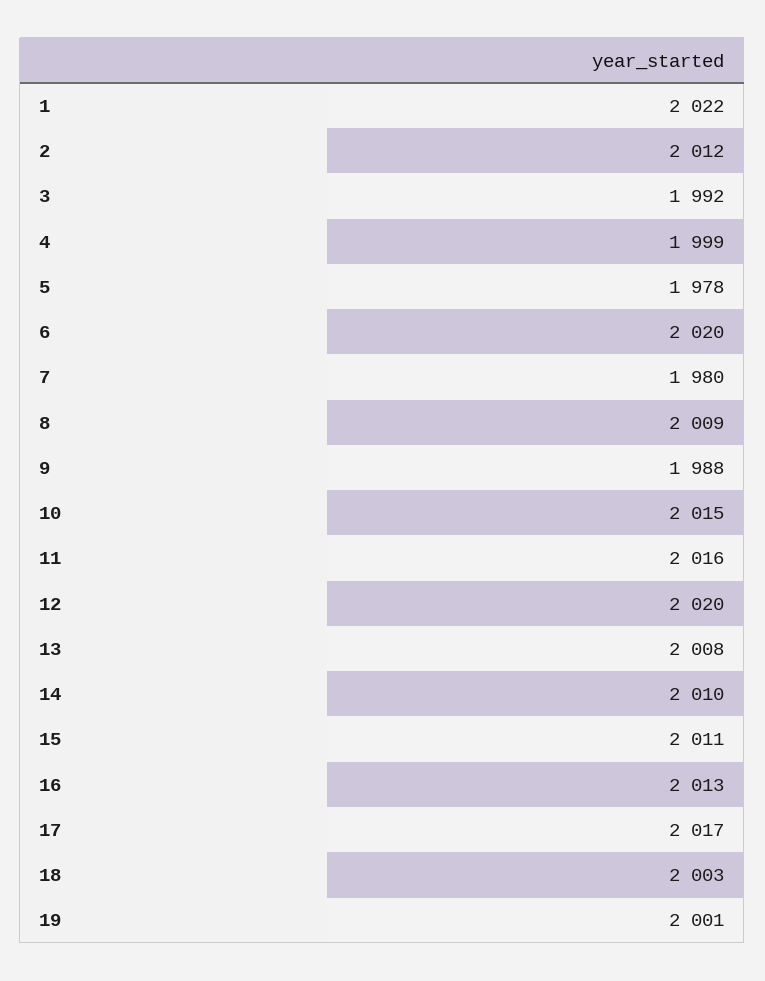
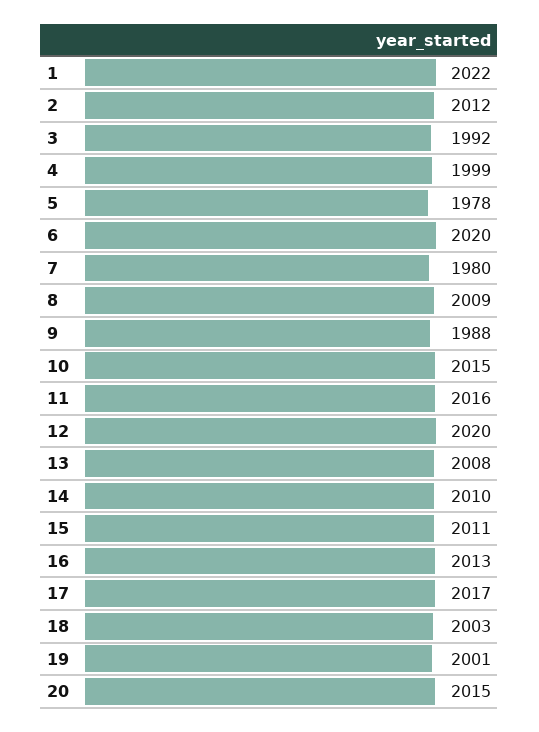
20: none -> 2015

